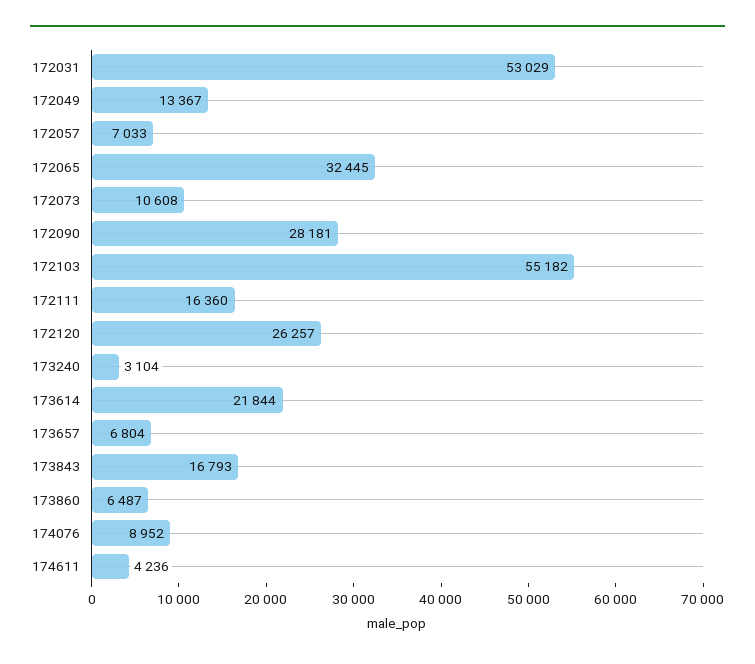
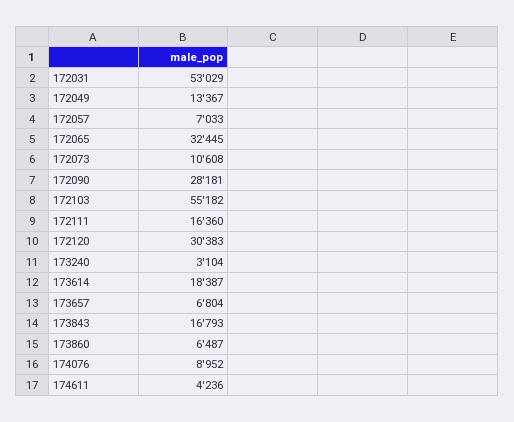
172120: 26257 -> 30383
173614: 21844 -> 18387

